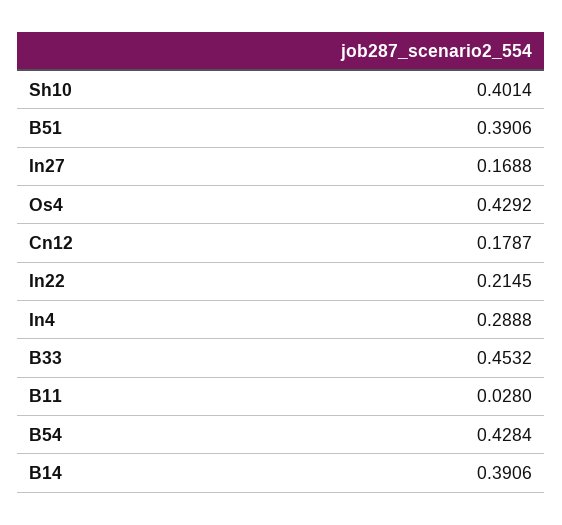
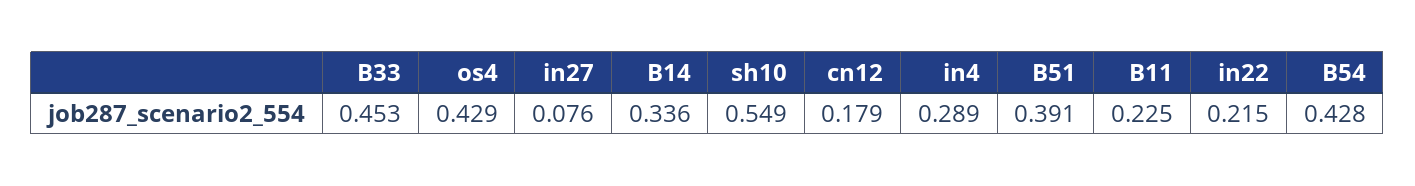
Sh10: 0.4014 -> 0.549
In27: 0.1688 -> 0.076
B11: 0.028 -> 0.225
B14: 0.3906 -> 0.336

